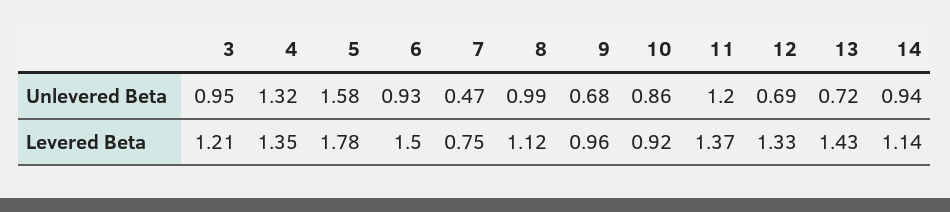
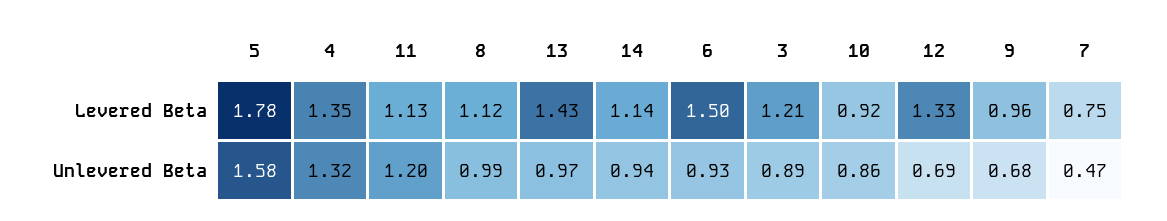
3, Unlevered Beta: 0.95 -> 0.89
13, Unlevered Beta: 0.72 -> 0.97
11, Levered Beta: 1.37 -> 1.13

